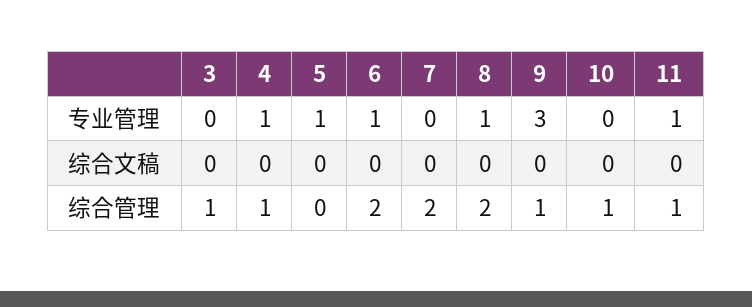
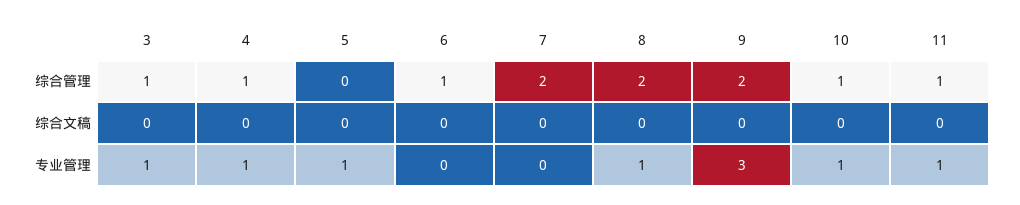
3, 专业管理: 0 -> 1
6, 专业管理: 1 -> 0
10, 专业管理: 0 -> 1
6, 综合管理: 2 -> 1
9, 综合管理: 1 -> 2

